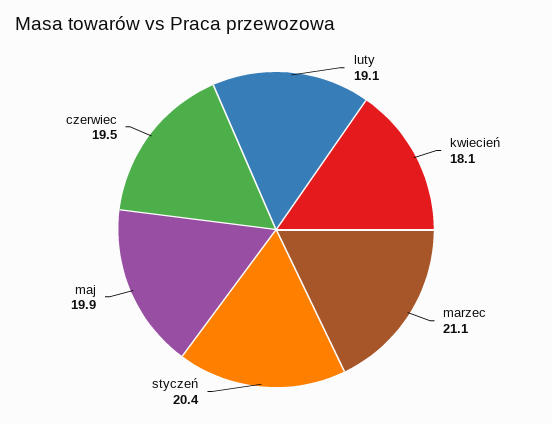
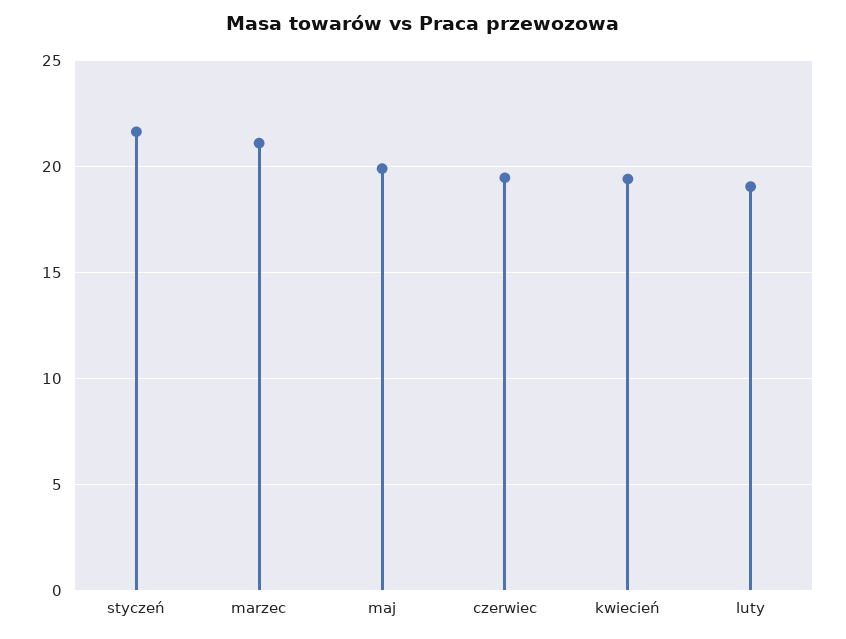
kwiecień: 18.1 -> 19.5
styczeń: 20.4 -> 21.5

